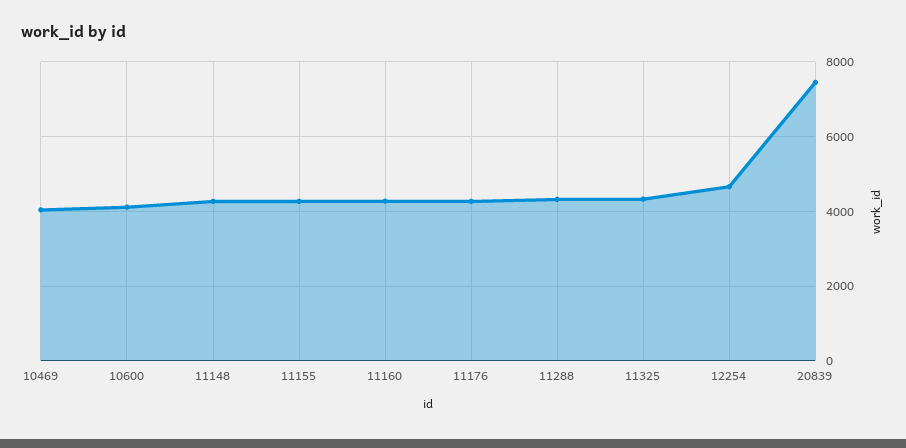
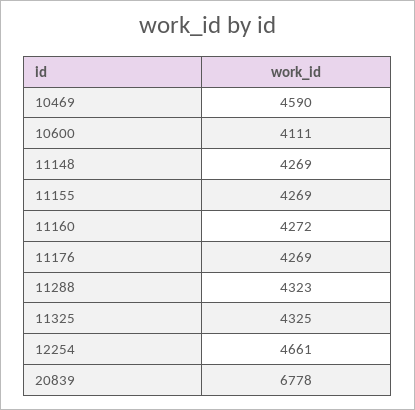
10469: 4000 -> 4590
20839: 7400 -> 6778

